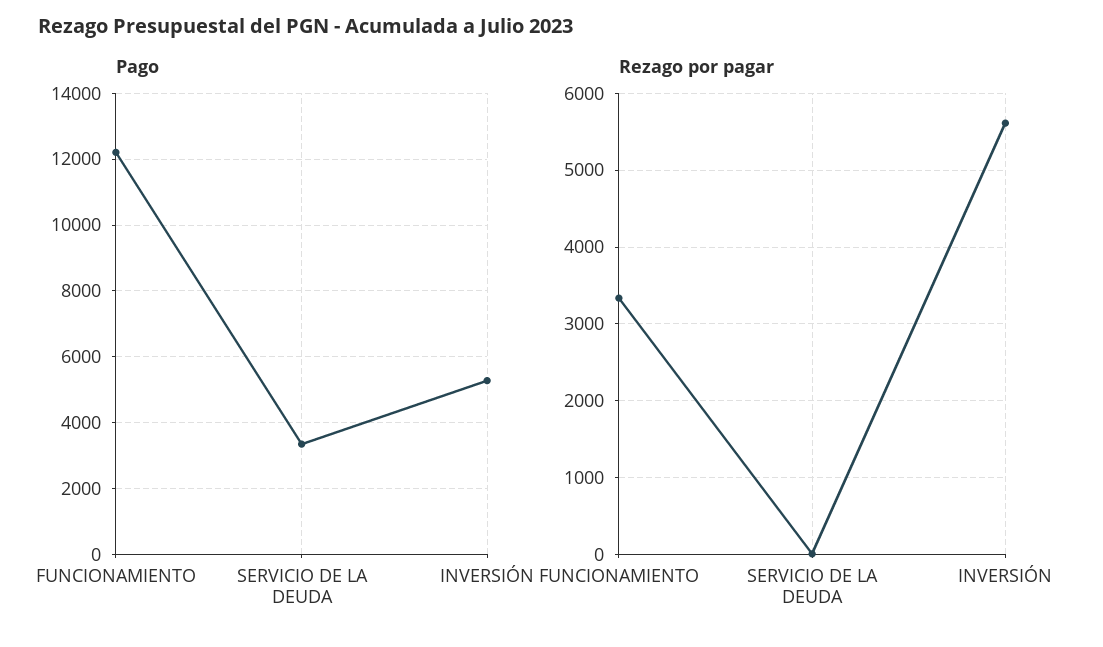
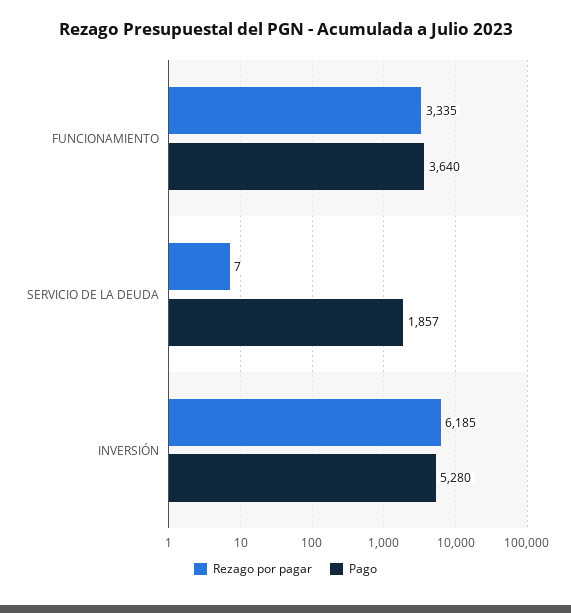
Pago, FUNCIONAMIENTO: 12200 -> 3640
Pago, SERVICIO DE LA DEUDA: 3400 -> 1857
Rezago por pagar, INVERSIÓN: 5600 -> 6185

